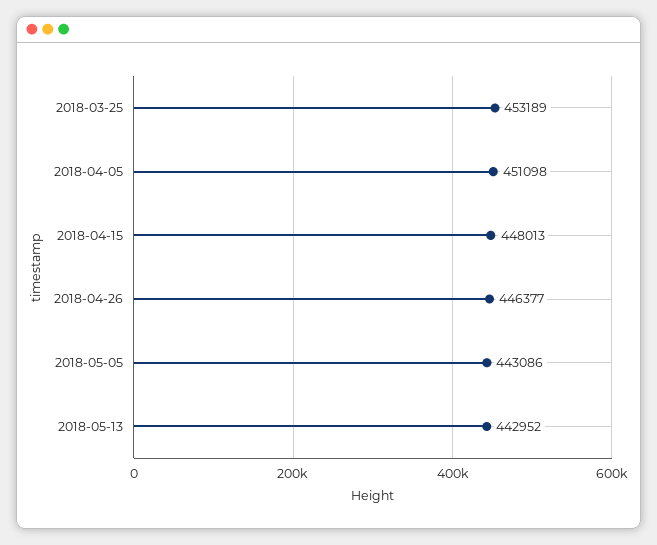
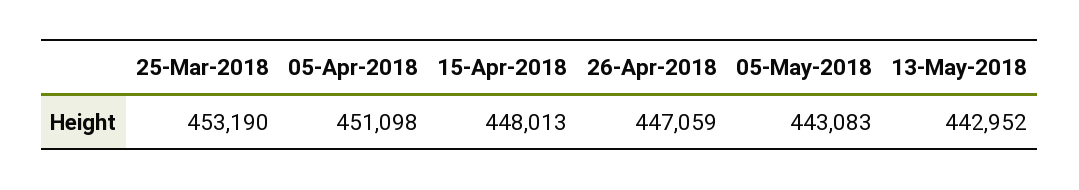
2018-03-25: 453189 -> 453190
2018-04-26: 446377 -> 447059
2018-05-05: 443086 -> 443083

